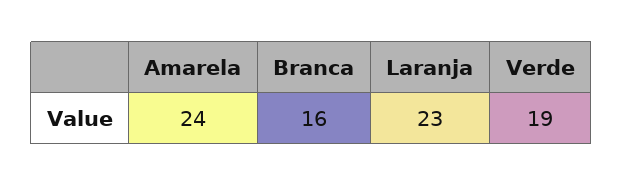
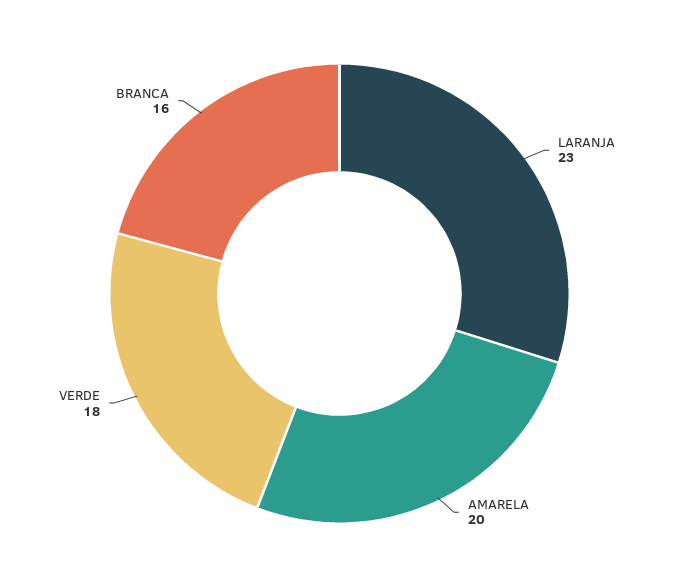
Amarela: 24 -> 20
Verde: 19 -> 18

